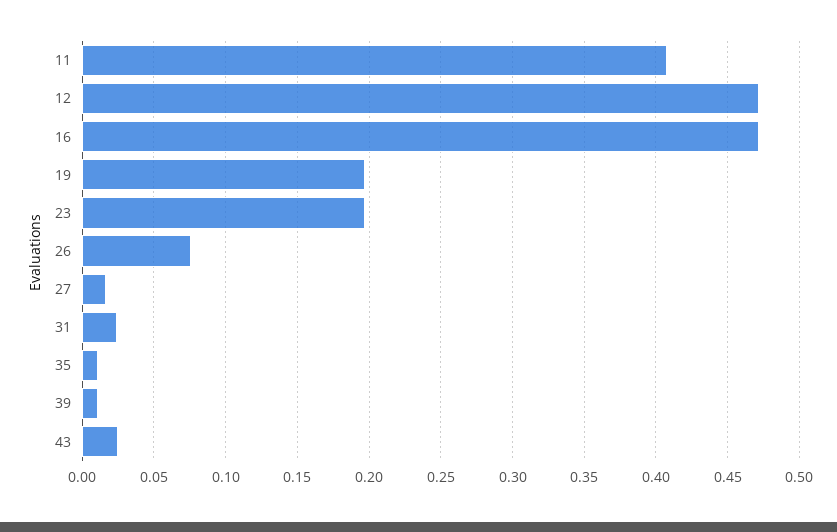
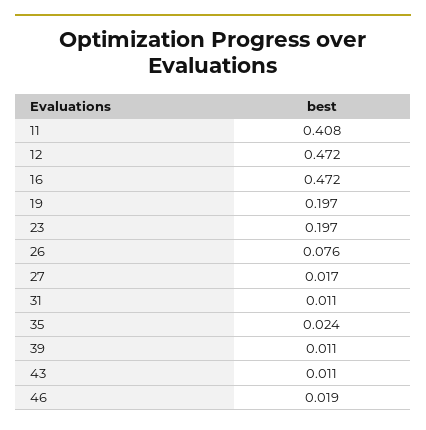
31: 0.025 -> 0.011
35: 0.01 -> 0.024
43: 0.025 -> 0.011
46: none -> 0.019

